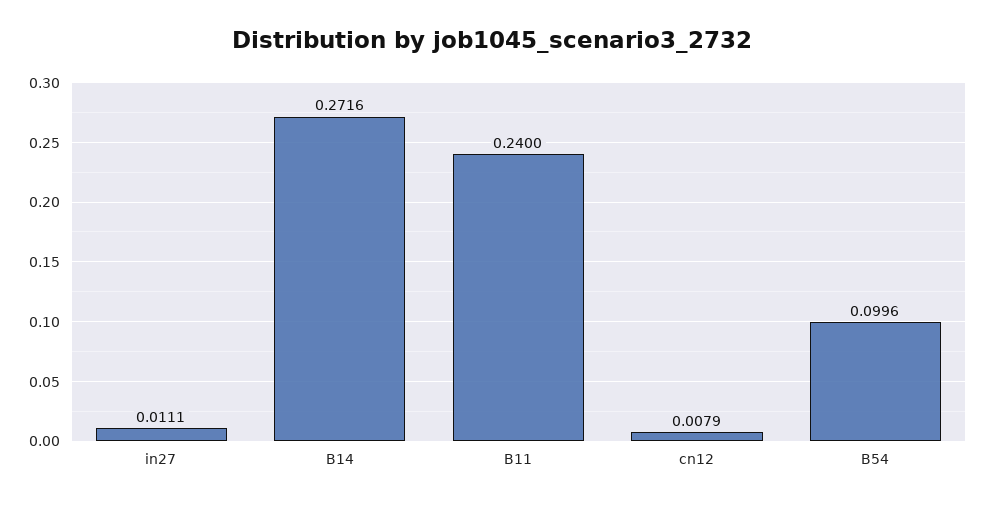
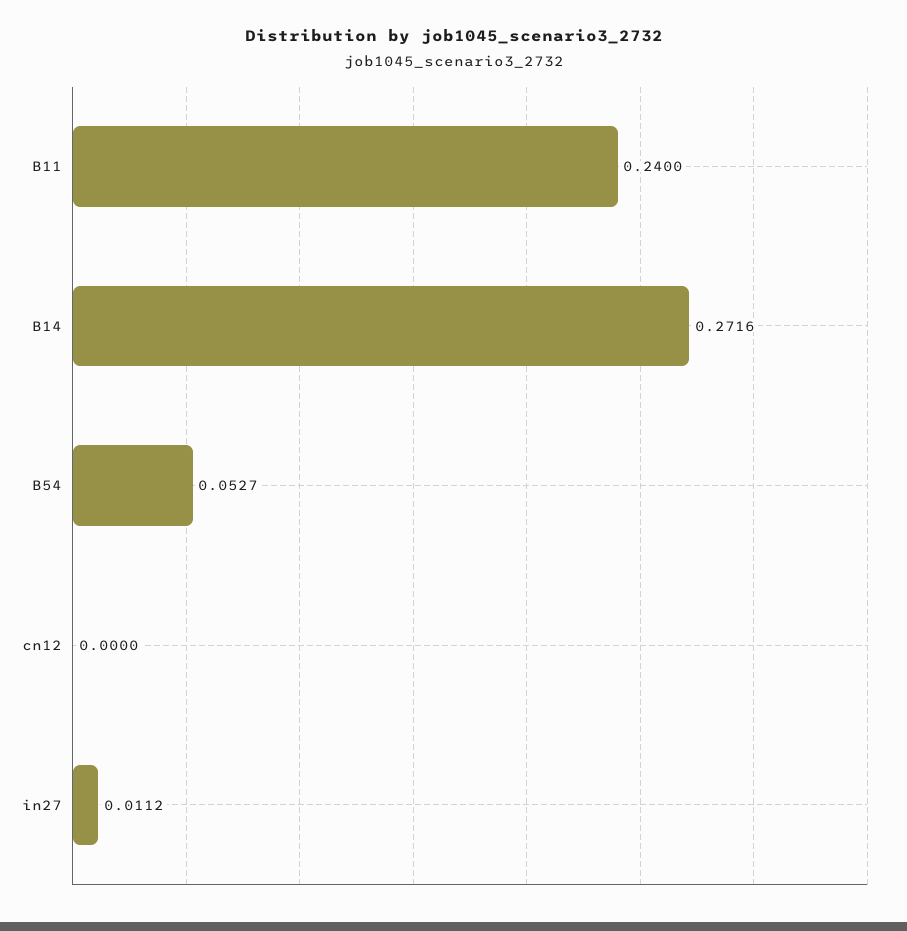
in27: 0.0111 -> 0.0112
cn12: 0.0079 -> 0
B54: 0.0996 -> 0.0527

